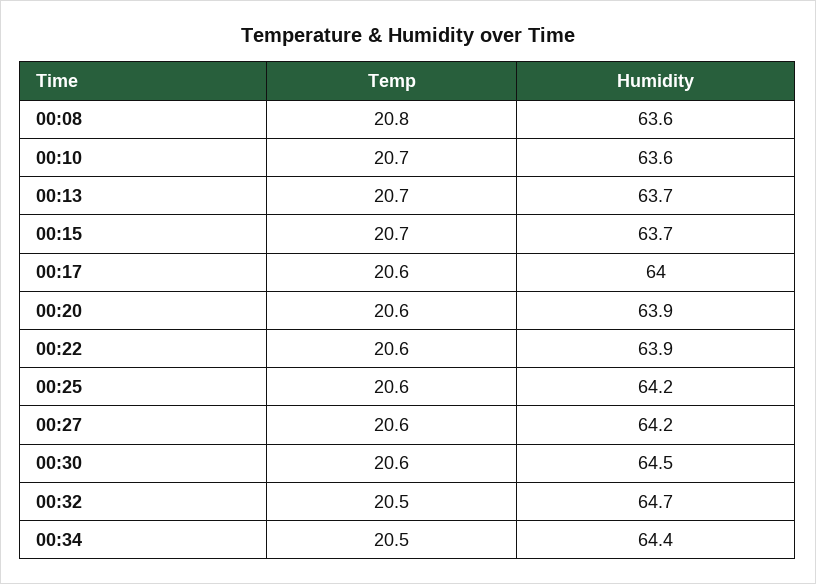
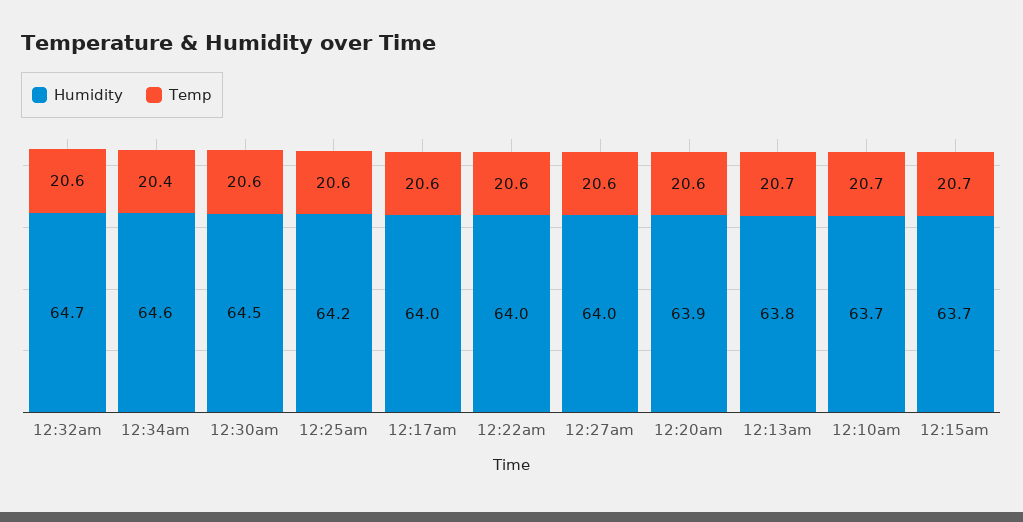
Temp, 00:08: 20.8 -> none
Humidity, 00:08: 63.6 -> none
Humidity, 00:10: 63.6 -> 63.7
Humidity, 00:13: 63.7 -> 63.8
Humidity, 00:22: 63.9 -> 64
Humidity, 00:27: 64.2 -> 64
Temp, 00:32: 20.5 -> 20.6
Temp, 00:34: 20.5 -> 20.4
Humidity, 00:34: 64.4 -> 64.6

